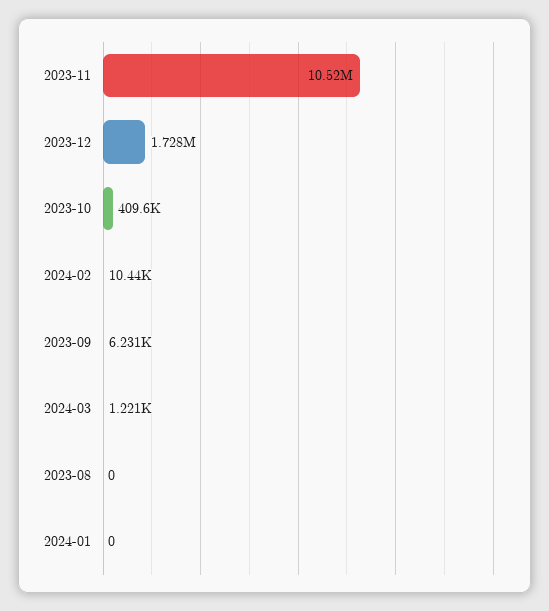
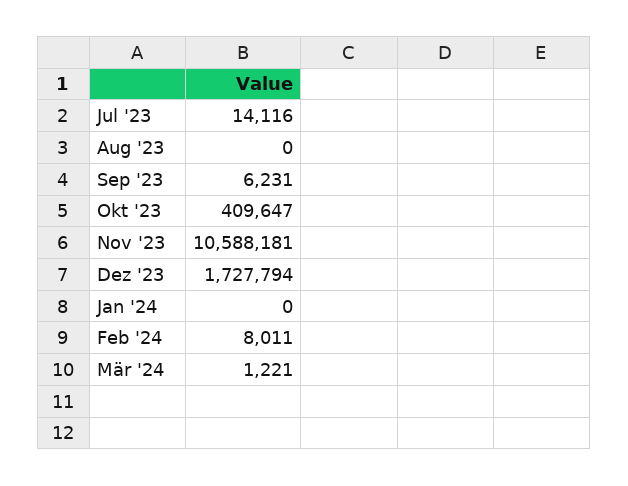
2023-11: 10520000 -> 10588181
2024-02: 10440 -> 8011
Jul '23: none -> 14116

